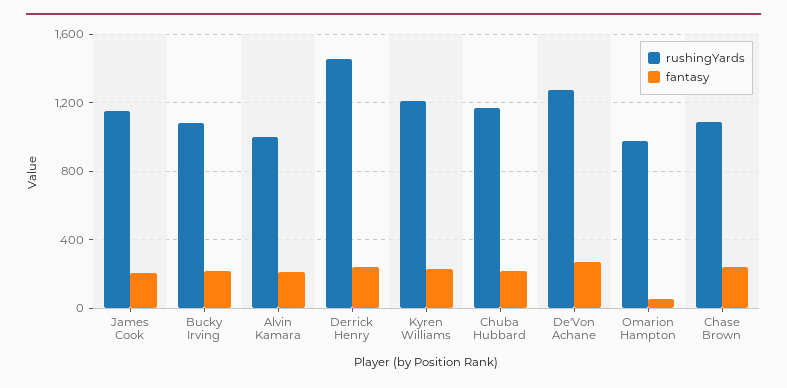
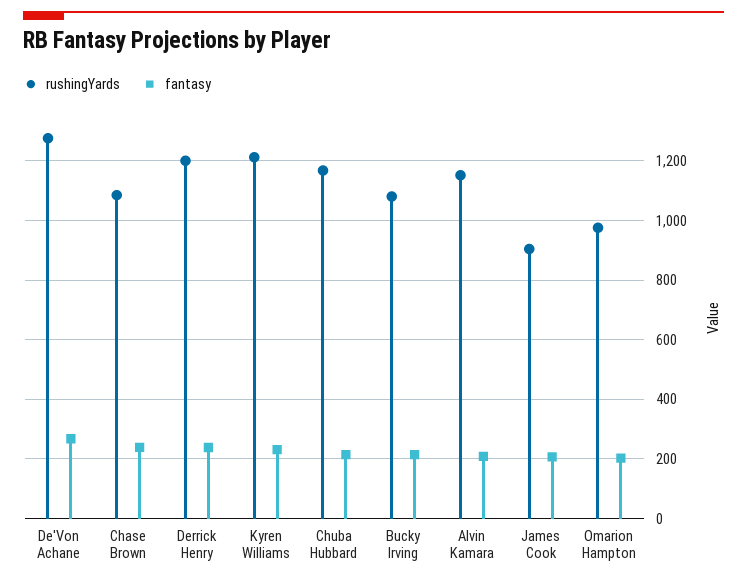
rushingYards, James Cook: 1150 -> 900
rushingYards, Alvin Kamara: 1000 -> 1150
rushingYards, Derrick Henry: 1450 -> 1200
fantasy, Omarion Hampton: 50 -> 200

